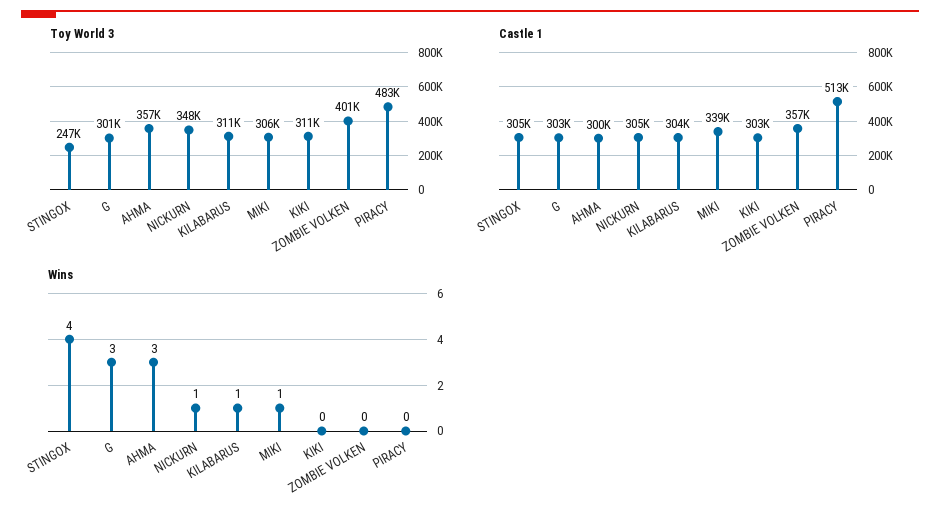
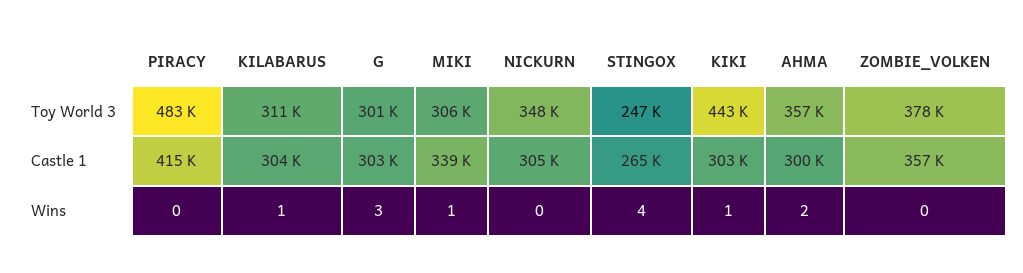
Toy World 3, KIKI: 311000 -> 443000
Toy World 3, ZOMBIE VOLKEN: 401000 -> 378000
Castle 1, STINGOX: 305000 -> 265000
Castle 1, PIRACY: 513000 -> 415000
Wins, AHMA: 3 -> 2
Wins, NICKURN: 1 -> 0
Wins, KIKI: 0 -> 1

